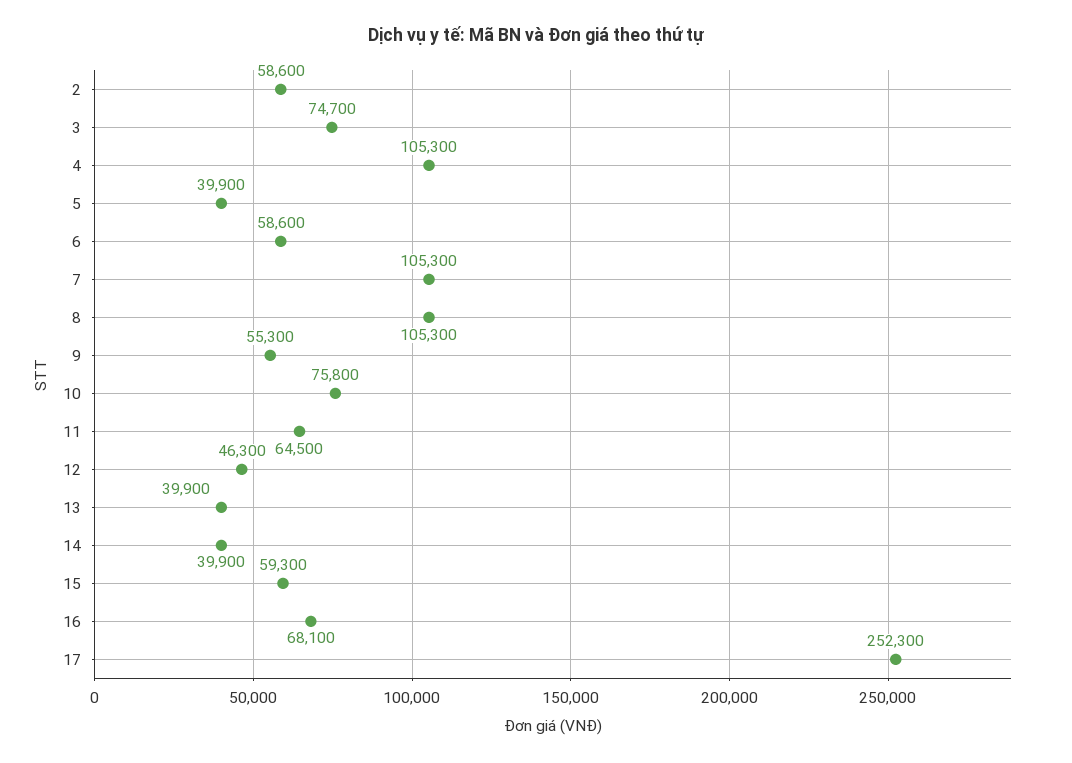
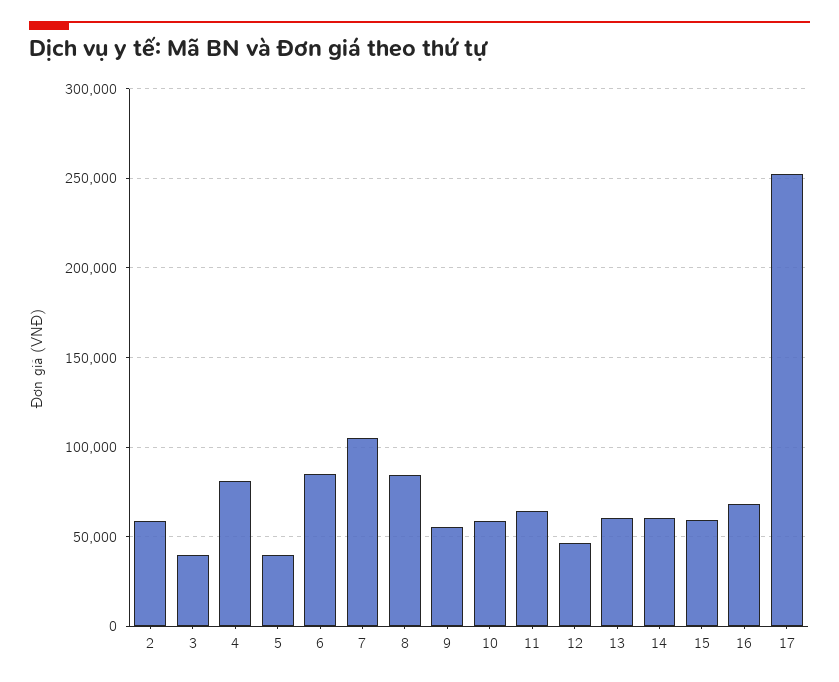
3: 74700 -> 40000
4: 105300 -> 80000
6: 58600 -> 85000
8: 105300 -> 85000
10: 75800 -> 60000
13: 39900 -> 60000
14: 39900 -> 60000

